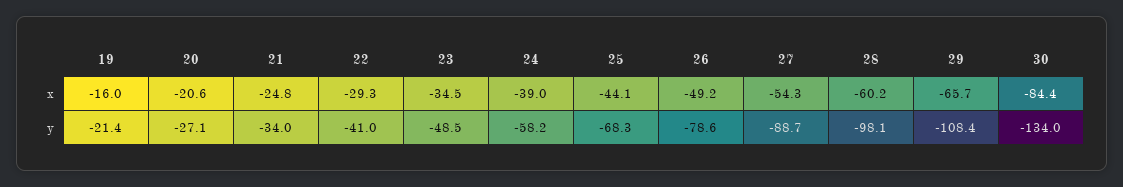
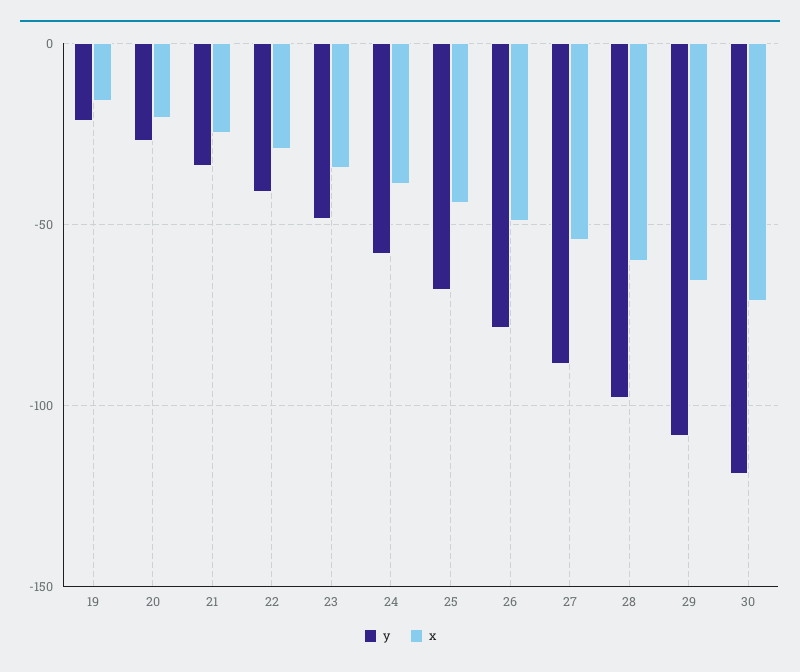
x, 30: -84.4 -> -70
y, 30: -134 -> -120

